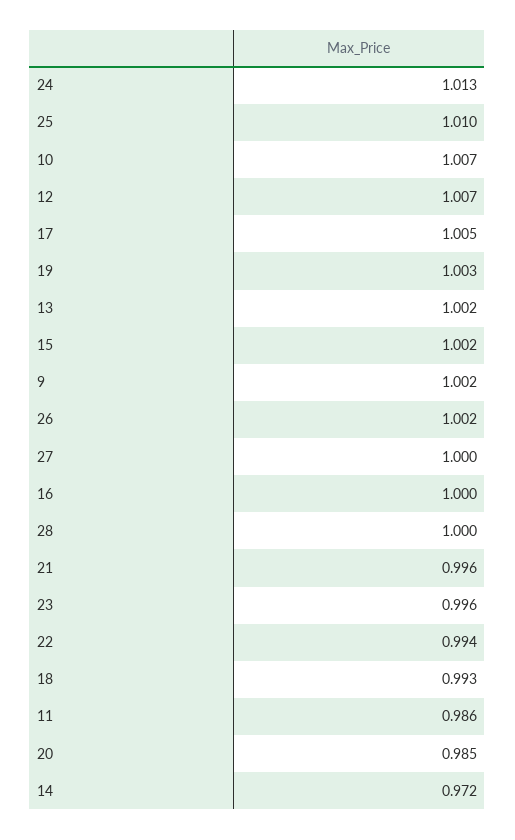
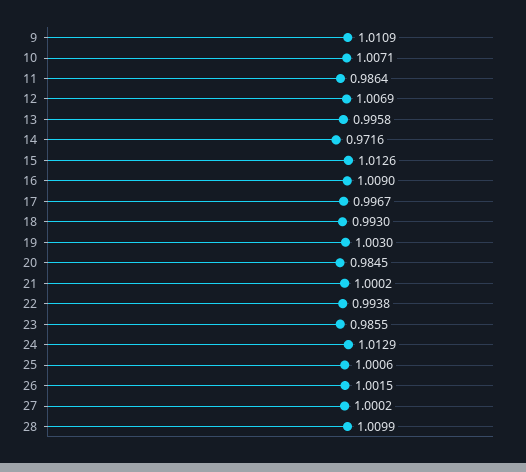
25: 1.01 -> 1.0006
17: 1.005 -> 0.9967
13: 1.002 -> 0.9958
15: 1.002 -> 1.0126
9: 1.002 -> 1.0109
16: 1 -> 1.009
28: 1 -> 1.0099
21: 0.996 -> 1.0002
23: 0.996 -> 0.9855

